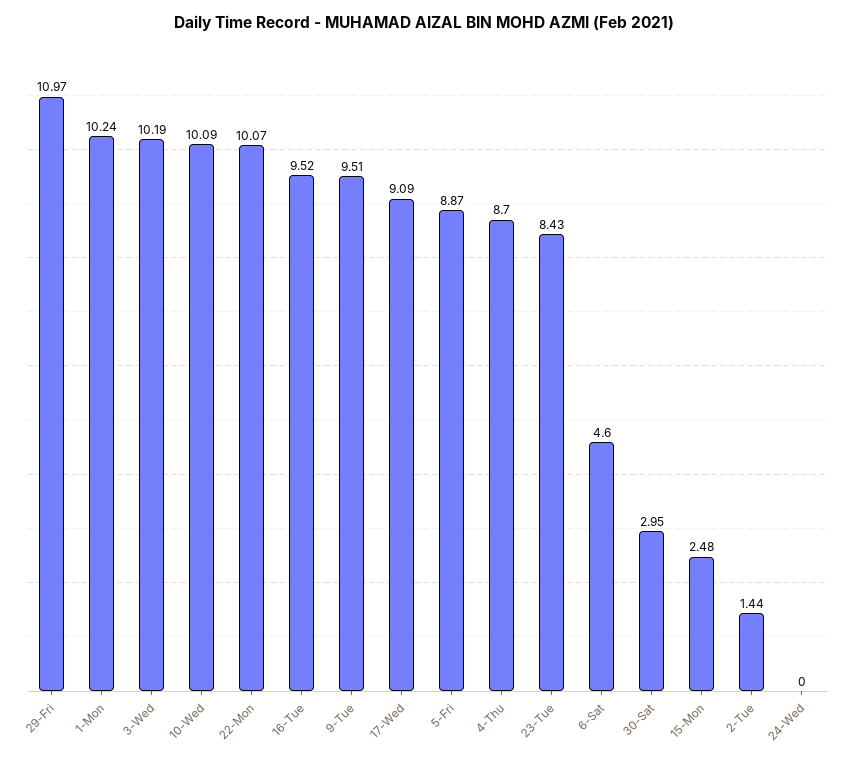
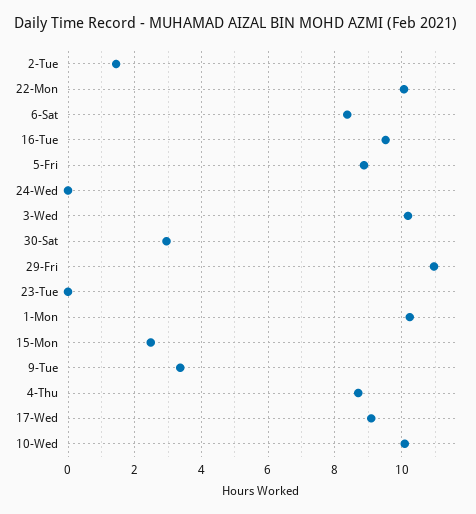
9-Tue: 9.51 -> 3.4
23-Tue: 8.43 -> 0
6-Sat: 4.6 -> 8.4

